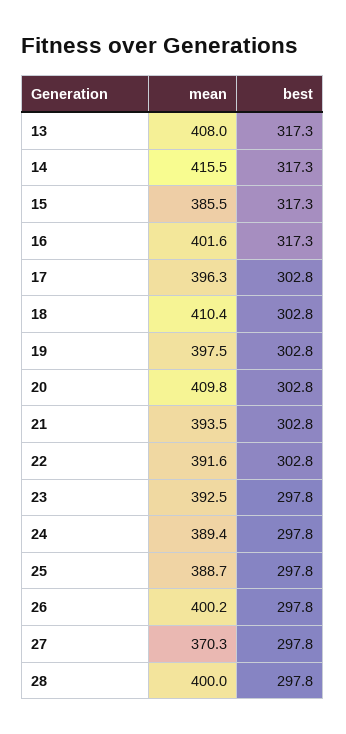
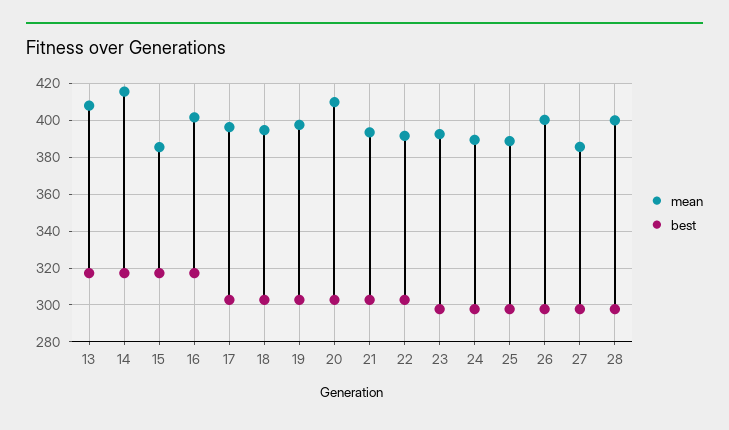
mean, 18: 410.4 -> 395
mean, 27: 370.3 -> 385

